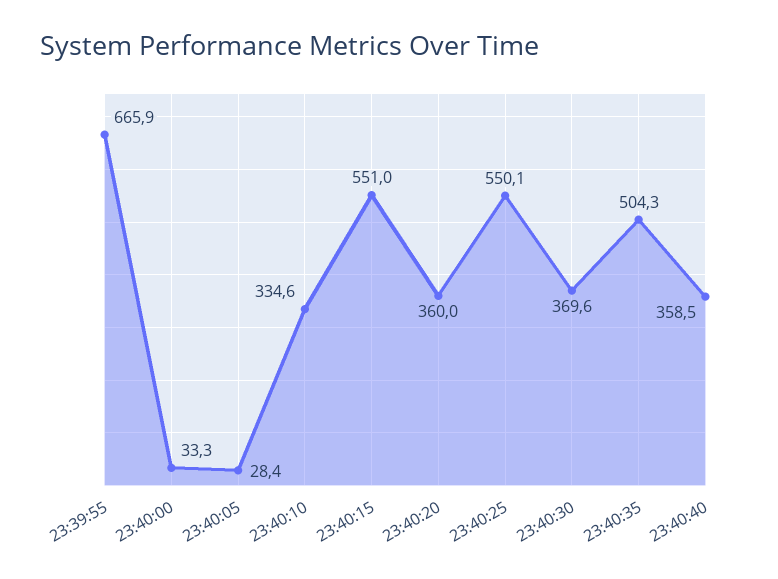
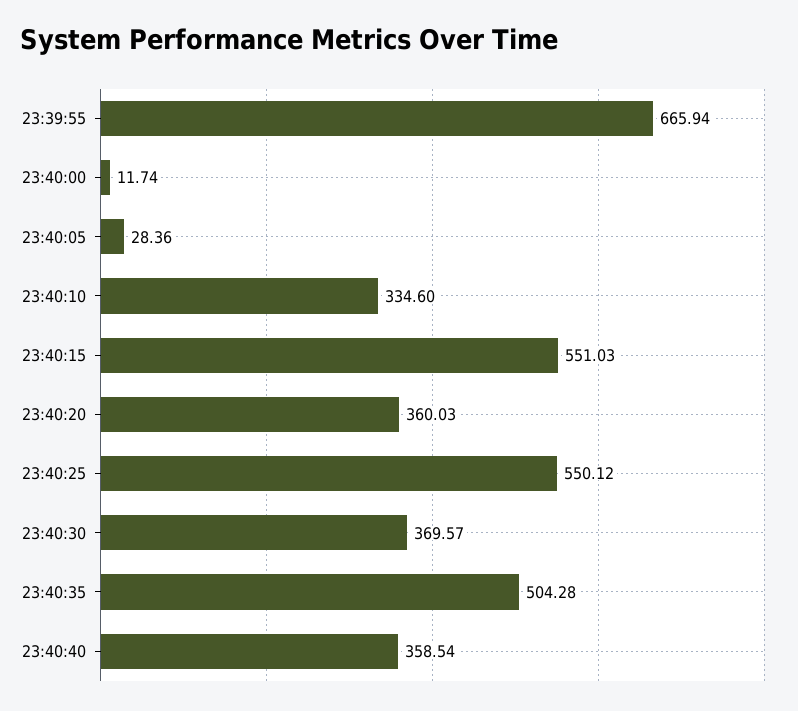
23:40:00: 33.3 -> 11.74

